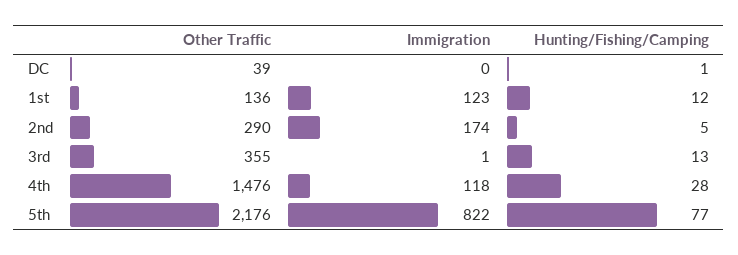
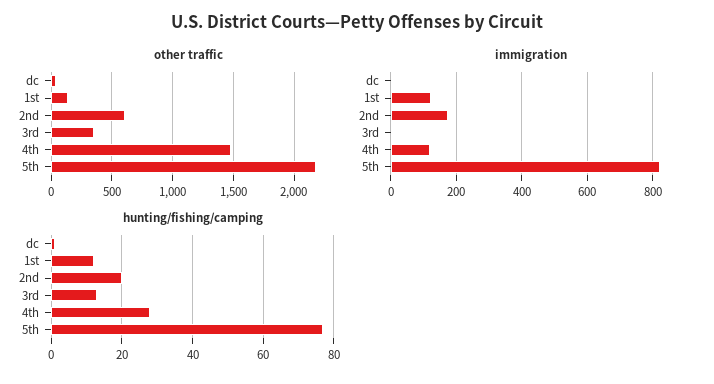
Other Traffic, 2nd: 290 -> 600
Hunting/Fishing/Camping, 2nd: 5 -> 20

